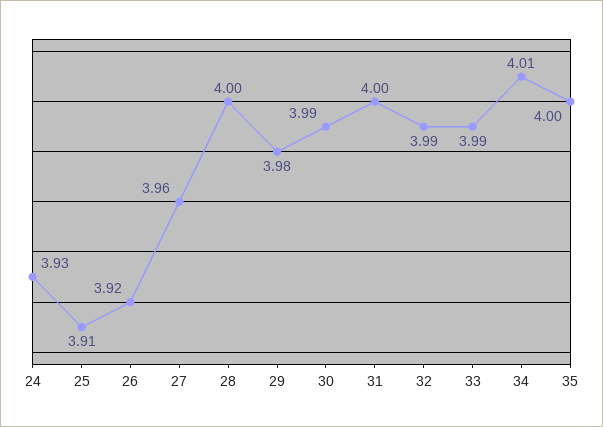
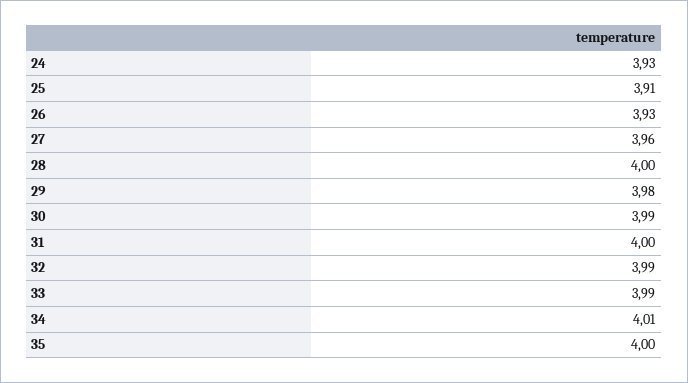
26: 3.92 -> 3.93

